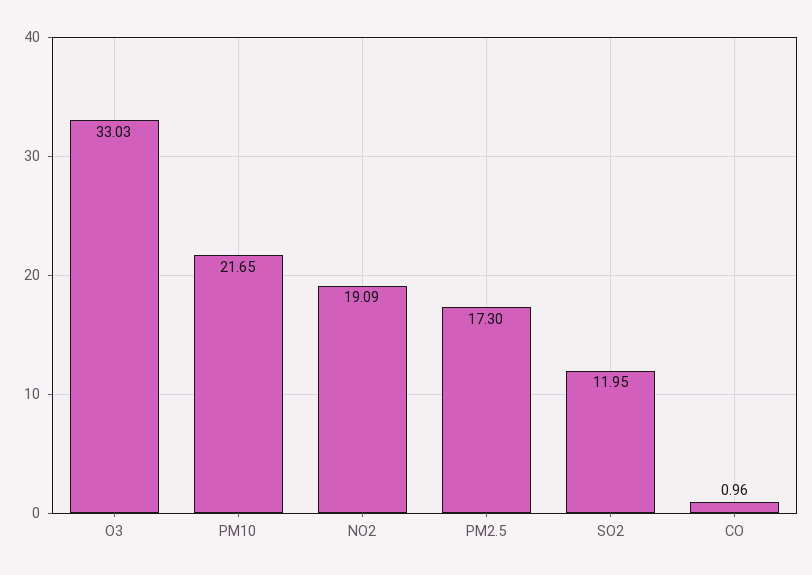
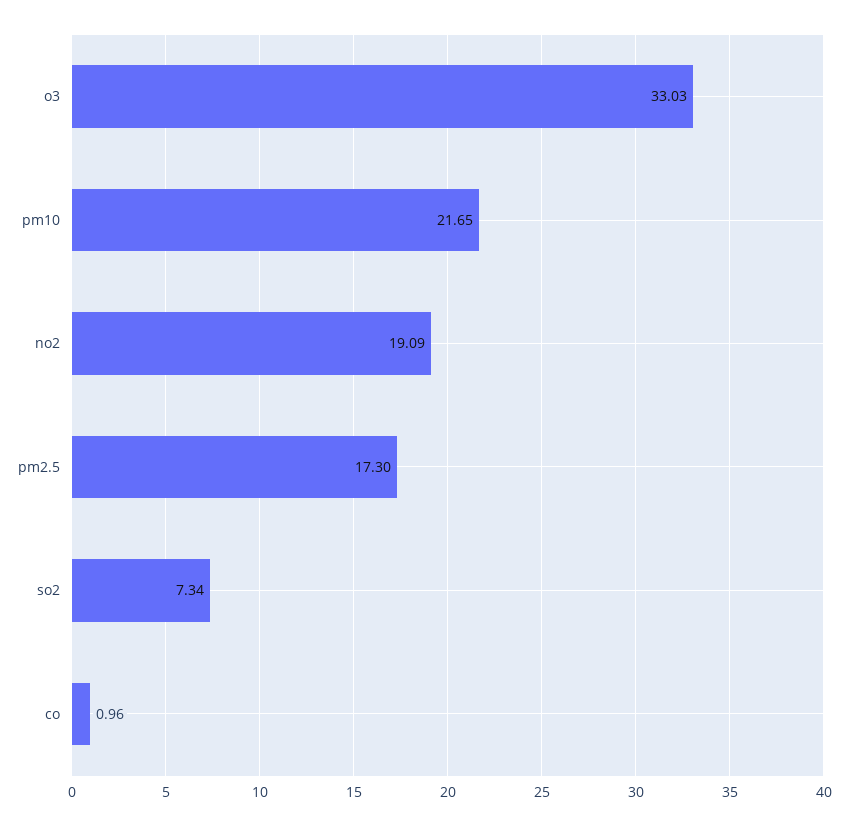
SO2: 11.95 -> 7.34

